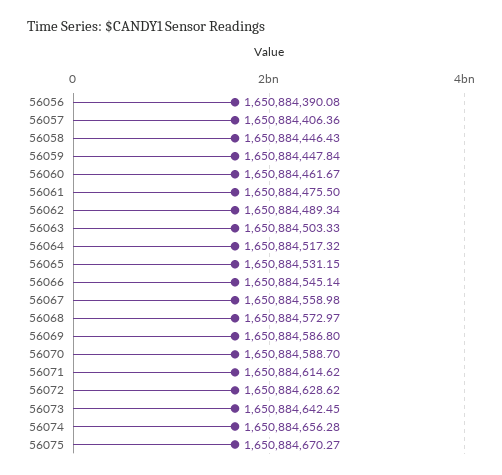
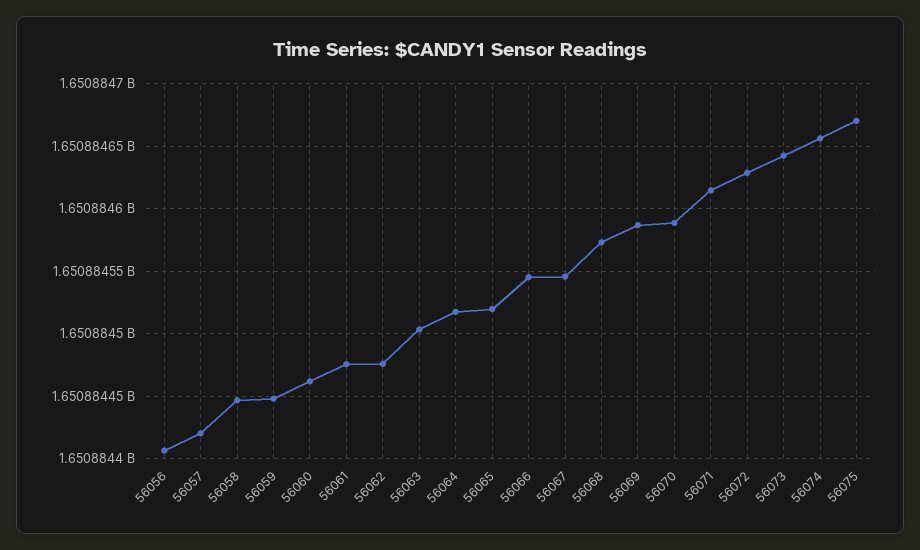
56056: 1650884390.08 -> 1650884405
56057: 1650884406.36 -> 1650884420
56062: 1650884489.34 -> 1650884475
56065: 1650884531.15 -> 1650884520
56067: 1650884558.98 -> 1650884545

